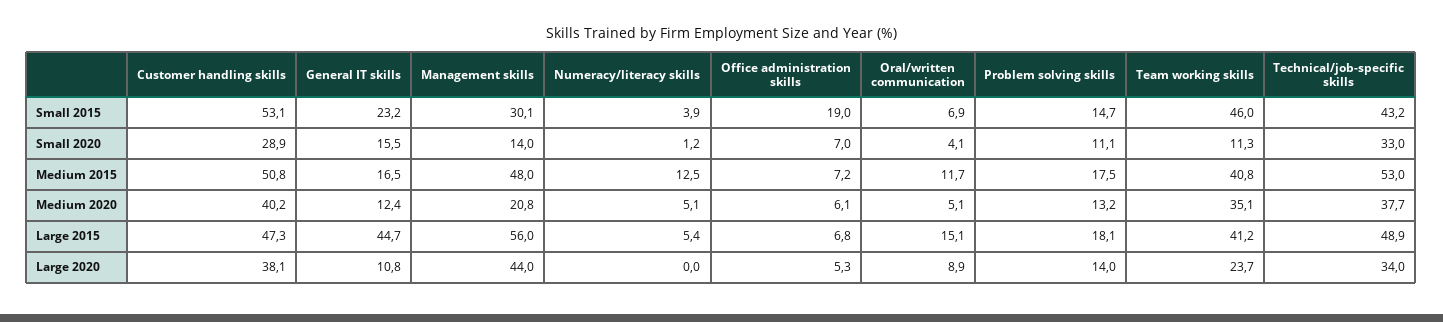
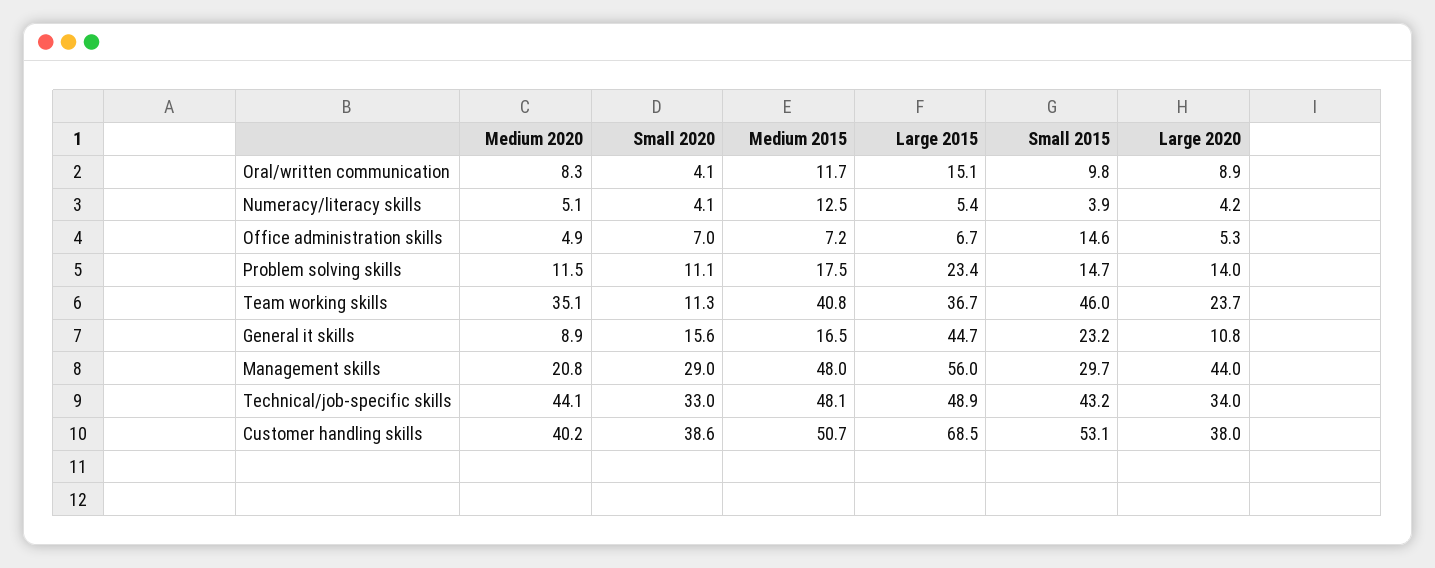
Management skills, Small 2015: 30.1 -> 29.7
Office administration skills, Small 2015: 19 -> 14.6
Oral/written communication, Small 2015: 6.9 -> 9.8
Customer handling skills, Small 2020: 28.9 -> 38.6
General IT skills, Small 2020: 15.5 -> 15.6
Management skills, Small 2020: 14 -> 29
Numeracy/literacy skills, Small 2020: 1.2 -> 4.1
Customer handling skills, Medium 2015: 50.8 -> 50.7
Technical/job-specific skills, Medium 2015: 53 -> 48.1
General IT skills, Medium 2020: 12.4 -> 8.9
Office administration skills, Medium 2020: 6.1 -> 4.9
Oral/written communication, Medium 2020: 5.1 -> 8.3
Problem solving skills, Medium 2020: 13.2 -> 11.5
Technical/job-specific skills, Medium 2020: 37.7 -> 44.1
Customer handling skills, Large 2015: 47.3 -> 68.5
Office administration skills, Large 2015: 6.8 -> 6.7
Problem solving skills, Large 2015: 18.1 -> 23.4
Team working skills, Large 2015: 41.2 -> 36.7
Customer handling skills, Large 2020: 38.1 -> 38
Numeracy/literacy skills, Large 2020: 0 -> 4.2

